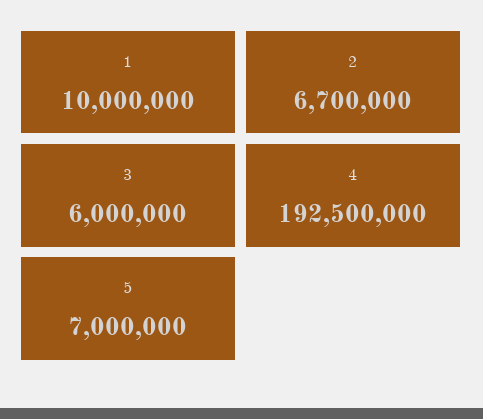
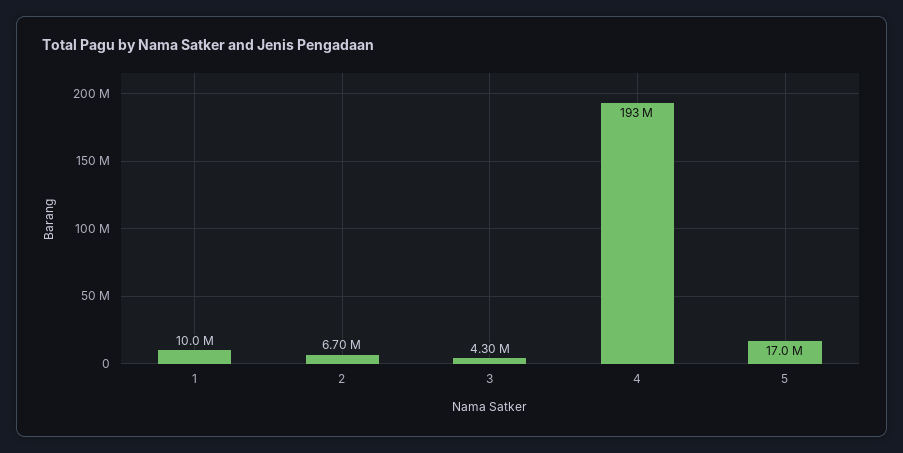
3: 6000000 -> 4300000
5: 7000000 -> 17000000

